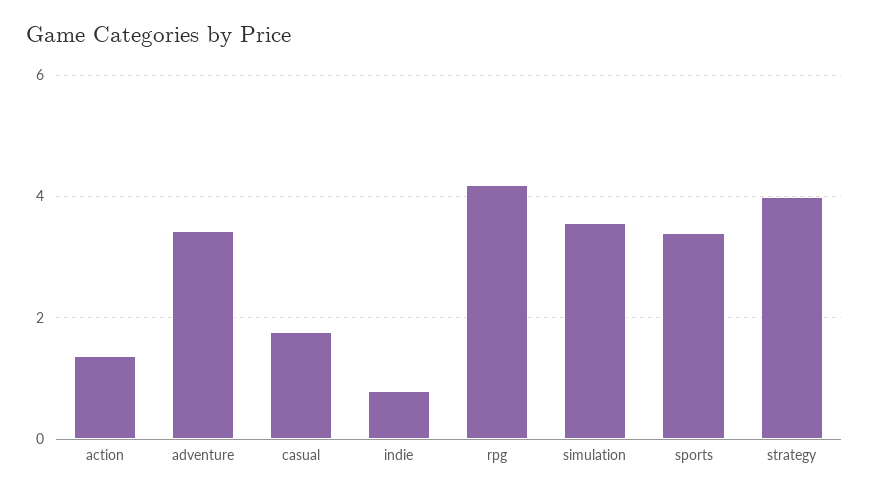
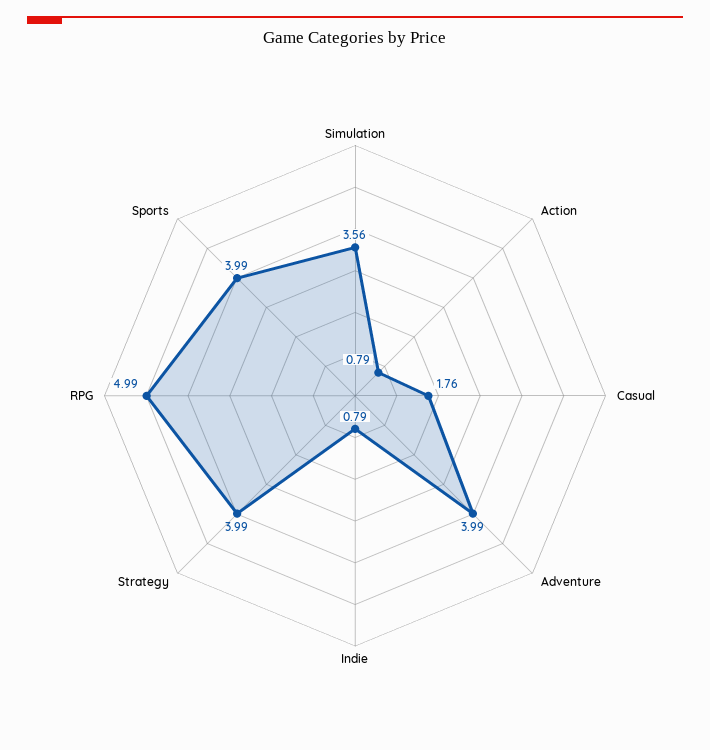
action: 1.4 -> 0.79
adventure: 3.4 -> 3.99
rpg: 4.2 -> 4.99
sports: 3.4 -> 3.99

